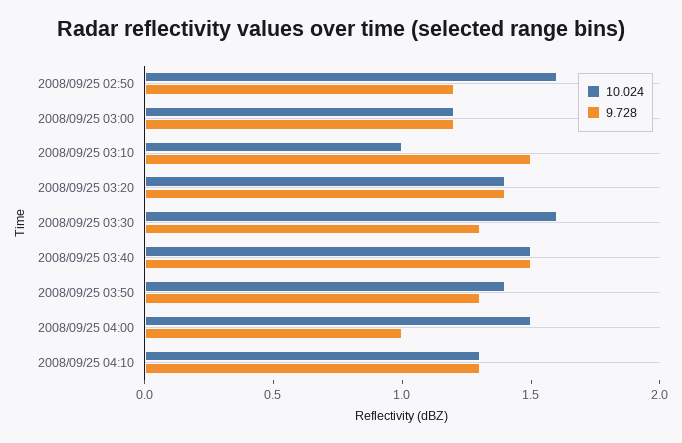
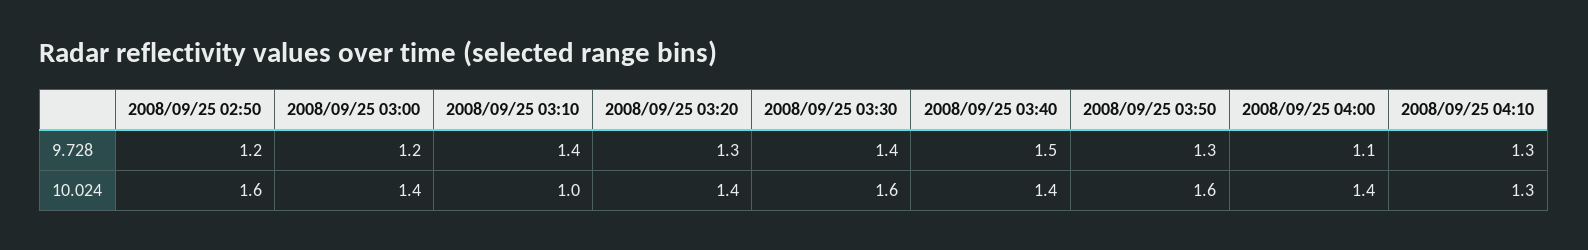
10.024, 2008/09/25 03:00: 1.2 -> 1.4
9.728, 2008/09/25 03:10: 1.5 -> 1.4
9.728, 2008/09/25 03:20: 1.4 -> 1.3
9.728, 2008/09/25 03:30: 1.3 -> 1.4
10.024, 2008/09/25 03:40: 1.5 -> 1.4
10.024, 2008/09/25 03:50: 1.4 -> 1.6
10.024, 2008/09/25 04:00: 1.5 -> 1.4
9.728, 2008/09/25 04:00: 1 -> 1.1

